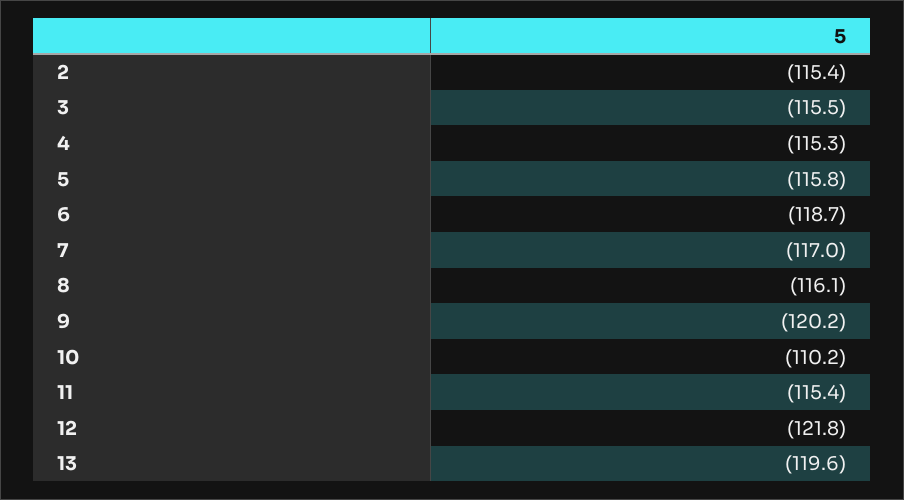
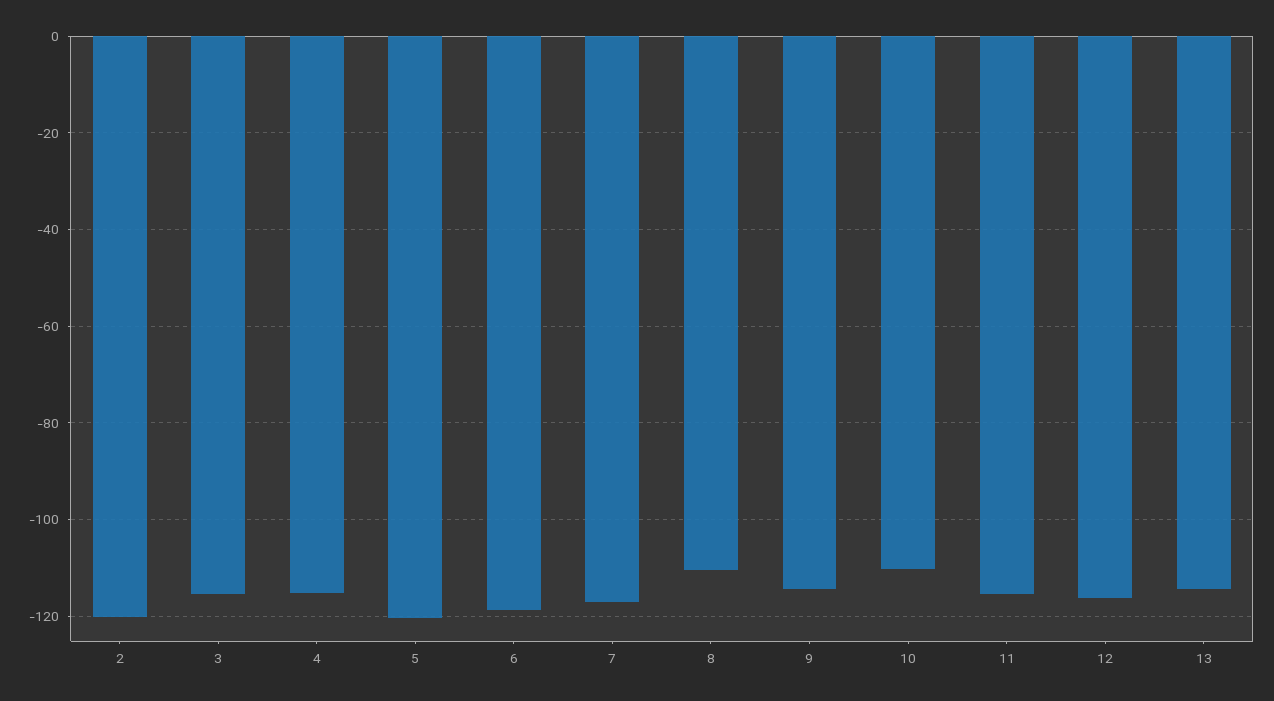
2: -115.4 -> -120
5: -115.8 -> -120
8: -116.1 -> -110
9: -120.2 -> -114
12: -121.8 -> -116
13: -119.6 -> -114

